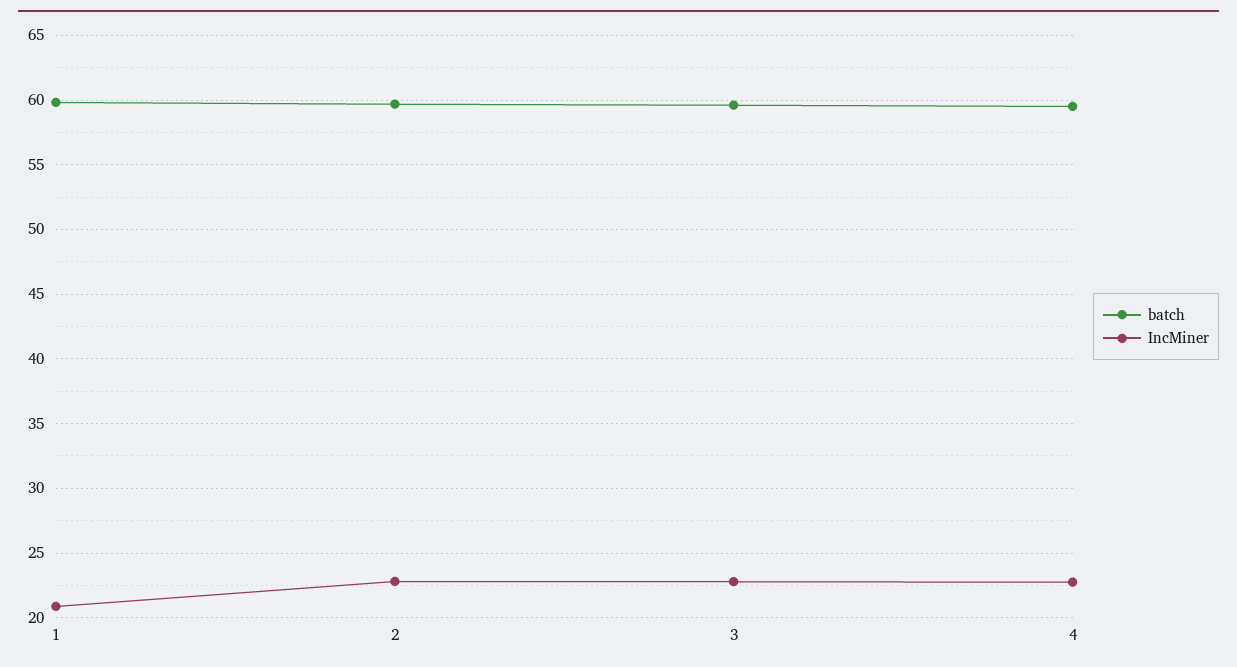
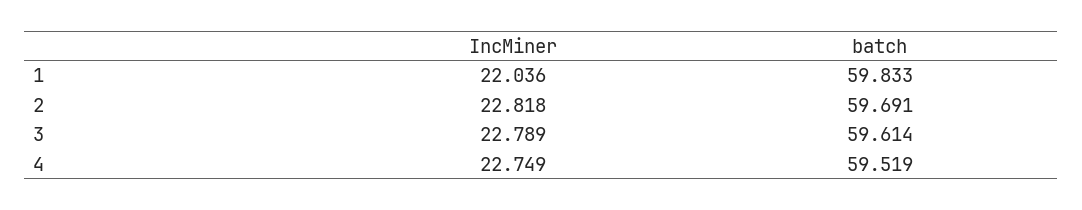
IncMiner, 1: 21 -> 22.036

